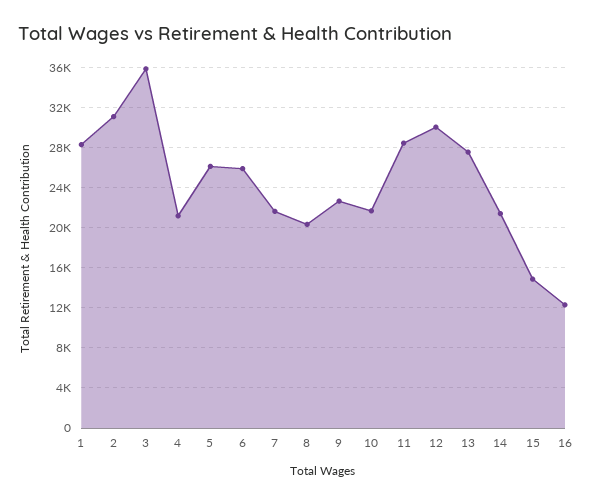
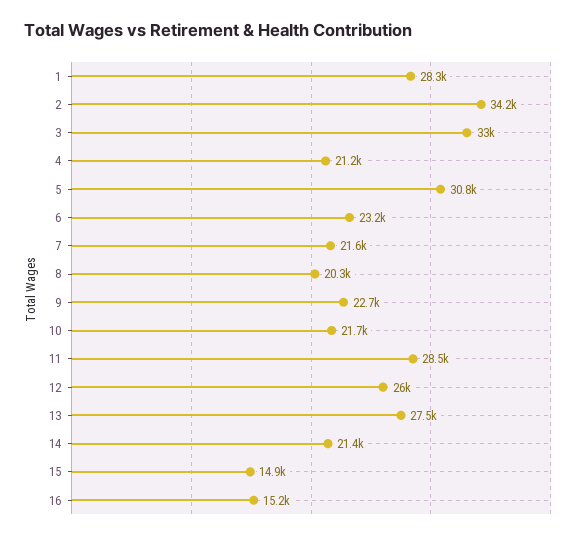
2: 31000 -> 34200
3: 36000 -> 33000
5: 26000 -> 30800
6: 26000 -> 23200
12: 30000 -> 26000
16: 12000 -> 15200

